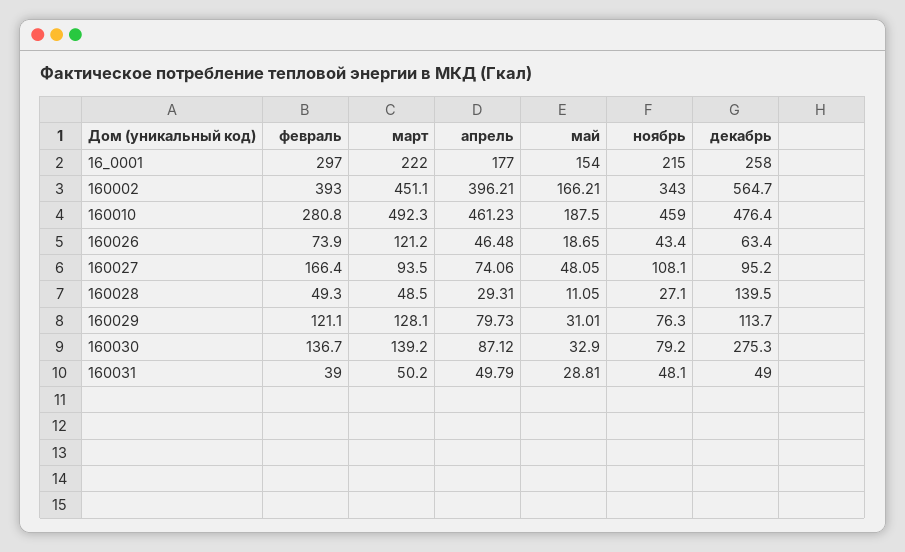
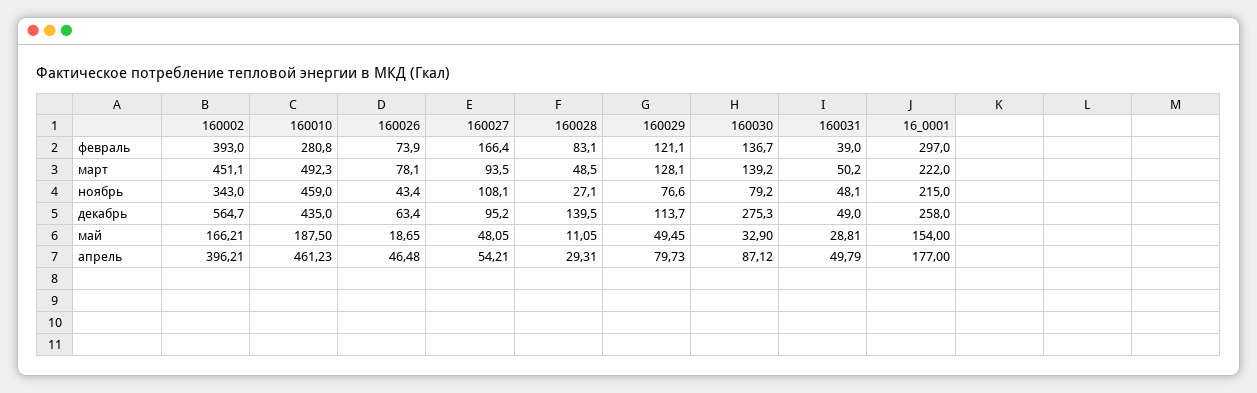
декабрь, 160010: 476.4 -> 435
март, 160026: 121.2 -> 78.1
апрель, 160027: 74.06 -> 54.21
февраль, 160028: 49.3 -> 83.1
май, 160029: 31.01 -> 49.45
ноябрь, 160029: 76.3 -> 76.6

